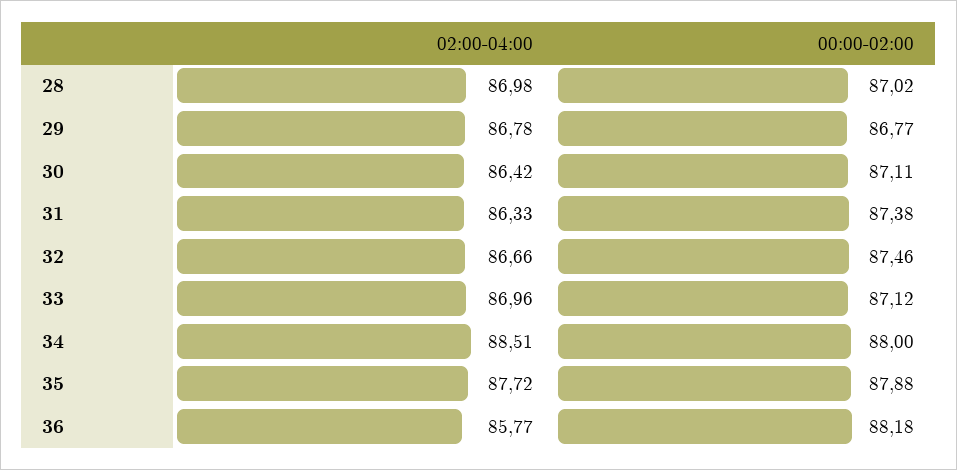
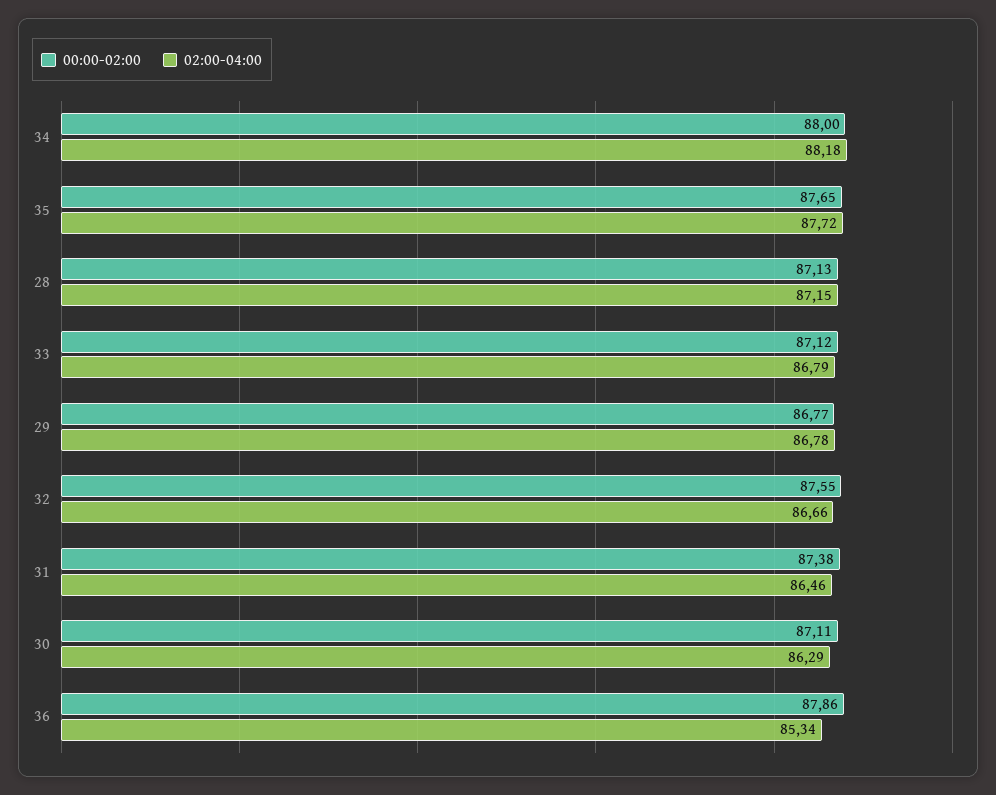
02:00-04:00, 28: 86.98 -> 87.15
00:00-02:00, 28: 87.02 -> 87.13
02:00-04:00, 30: 86.42 -> 86.29
02:00-04:00, 31: 86.33 -> 86.46
00:00-02:00, 32: 87.46 -> 87.55
02:00-04:00, 33: 86.96 -> 86.79
02:00-04:00, 34: 88.51 -> 88.18
00:00-02:00, 35: 87.88 -> 87.65
02:00-04:00, 36: 85.77 -> 85.34
00:00-02:00, 36: 88.18 -> 87.86

